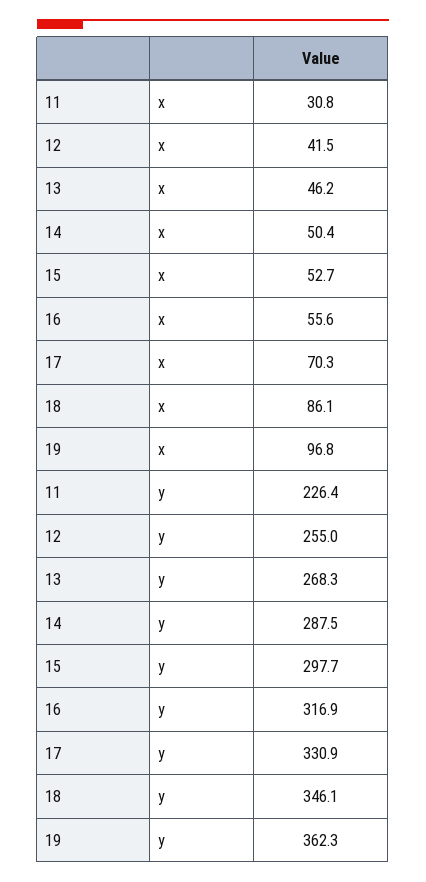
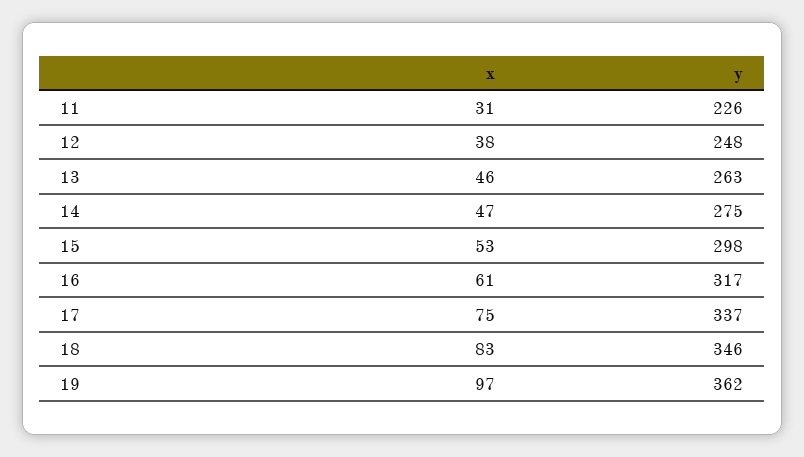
12, x: 41.5 -> 38
14, x: 50.4 -> 47
16, x: 55.6 -> 61
17, x: 70.3 -> 75
18, x: 86.1 -> 83
12, y: 255 -> 248
13, y: 268.3 -> 263
14, y: 287.5 -> 275
17, y: 330.9 -> 337

